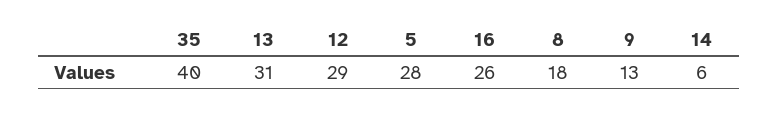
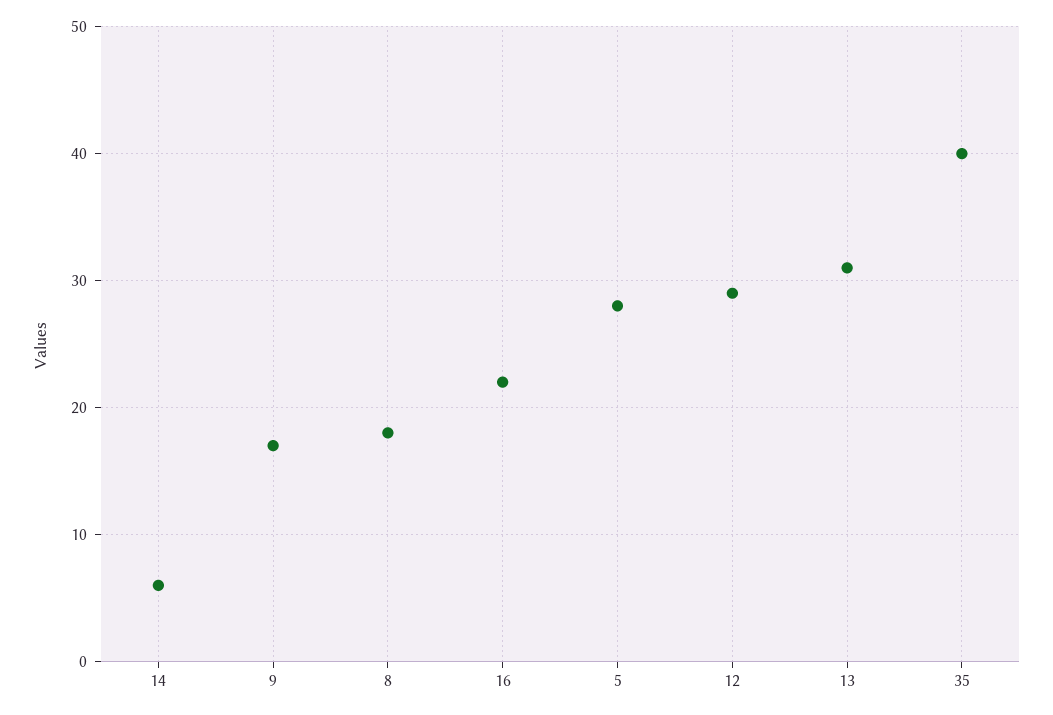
16: 26 -> 22
9: 13 -> 17

